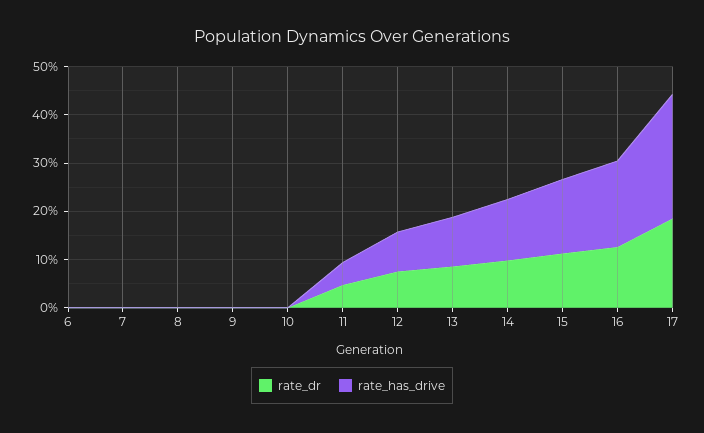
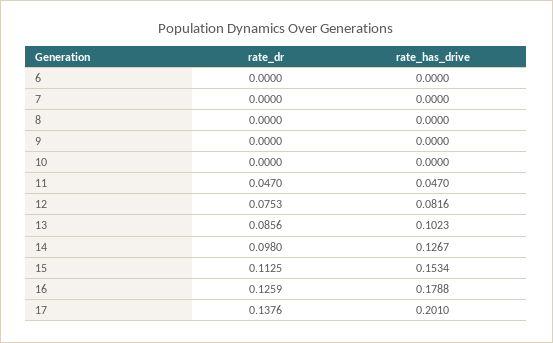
rate_dr, 17: 0.18 -> 0.1376
rate_has_drive, 17: 0.26 -> 0.201

